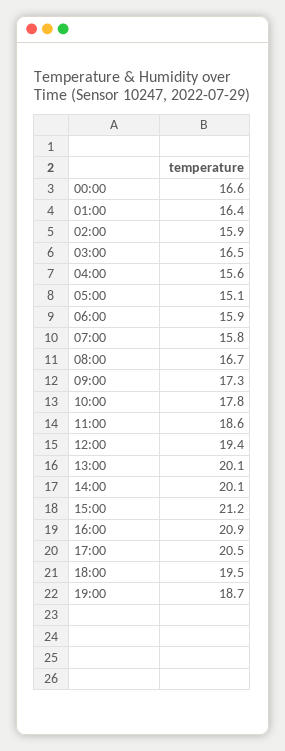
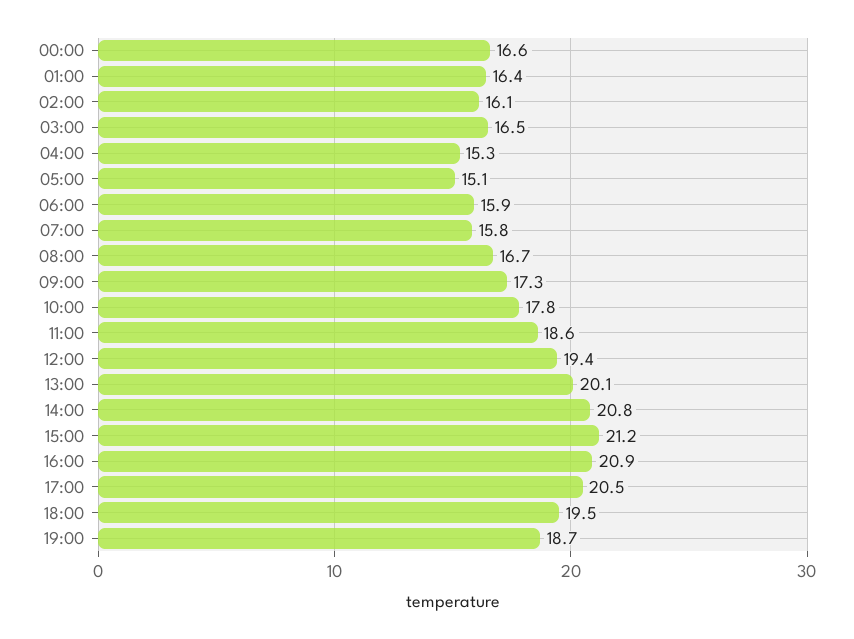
02:00: 15.9 -> 16.1
04:00: 15.6 -> 15.3
14:00: 20.1 -> 20.8

